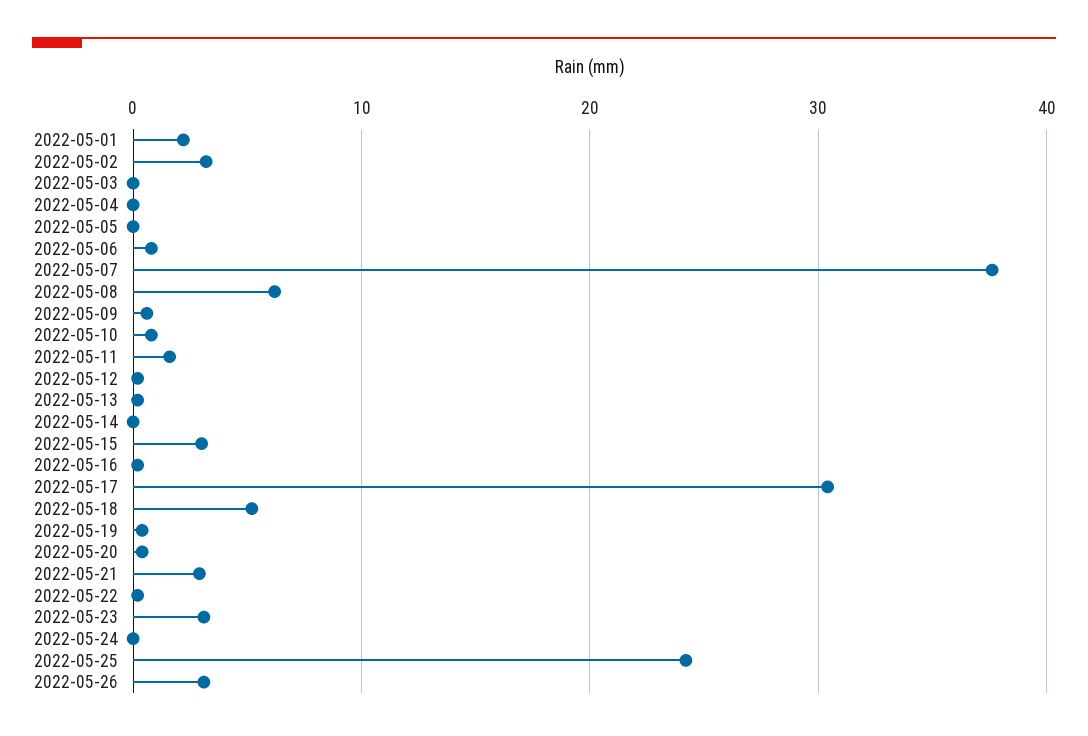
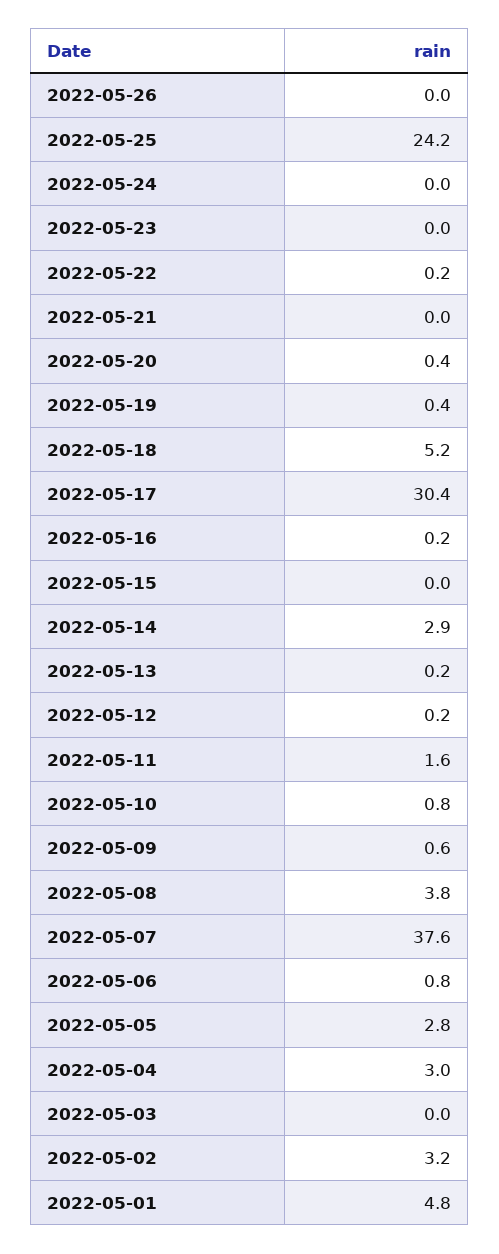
2022-05-01: 2 -> 4.8
2022-05-04: 0 -> 3
2022-05-05: 0 -> 2.8
2022-05-08: 6 -> 3.8
2022-05-14: 0 -> 2.9
2022-05-15: 3 -> 0
2022-05-21: 3 -> 0
2022-05-23: 3 -> 0
2022-05-26: 3 -> 0

